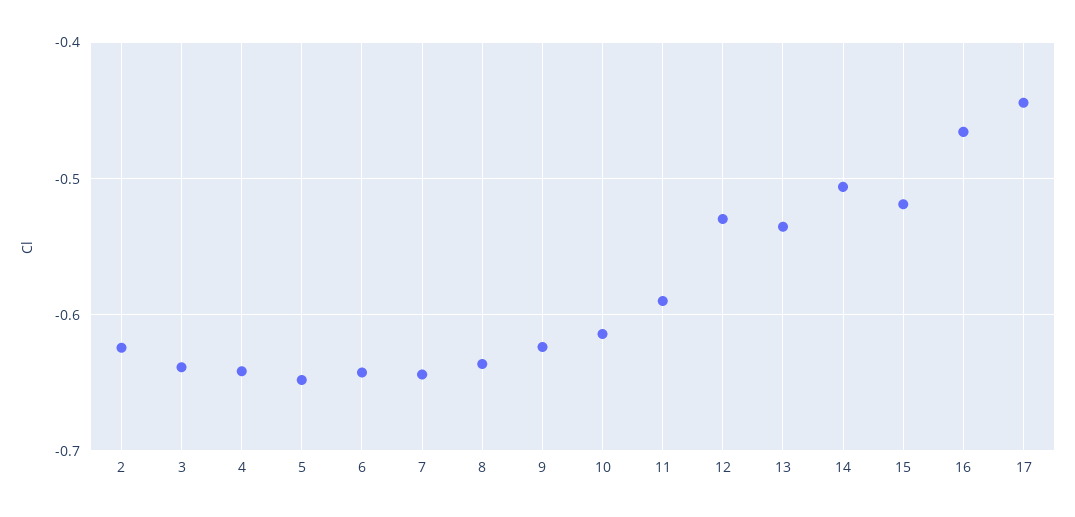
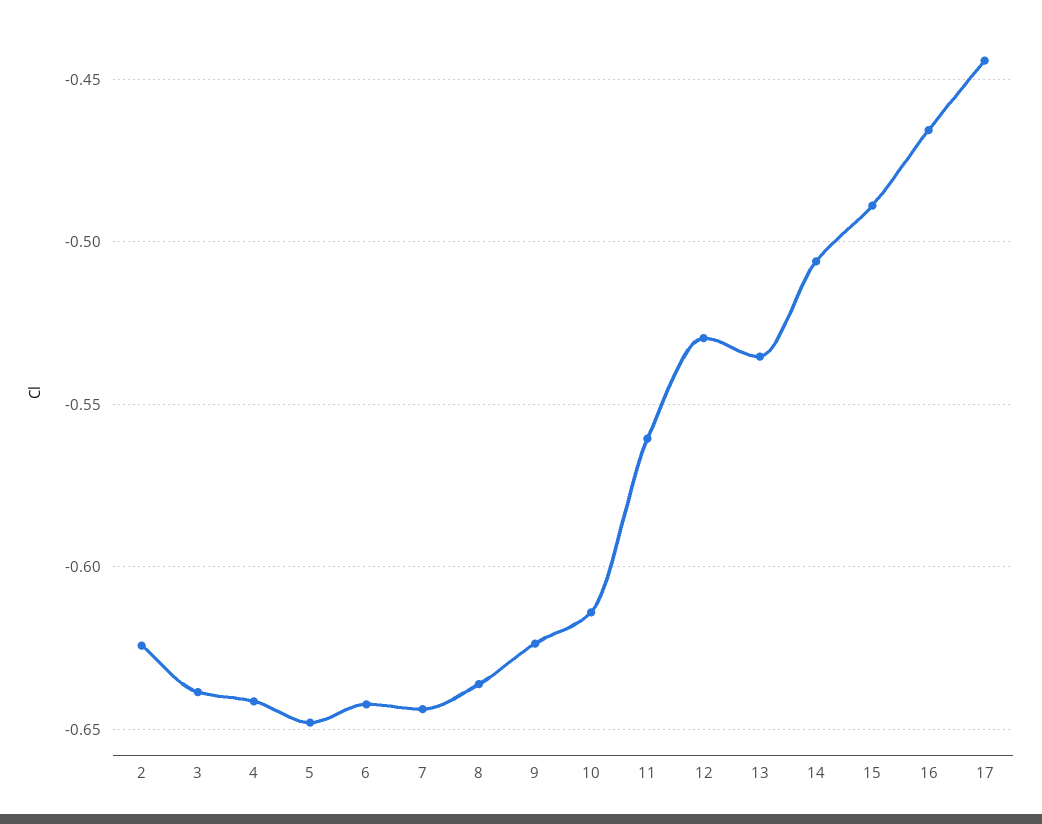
11: -0.59 -> -0.56
15: -0.52 -> -0.49

